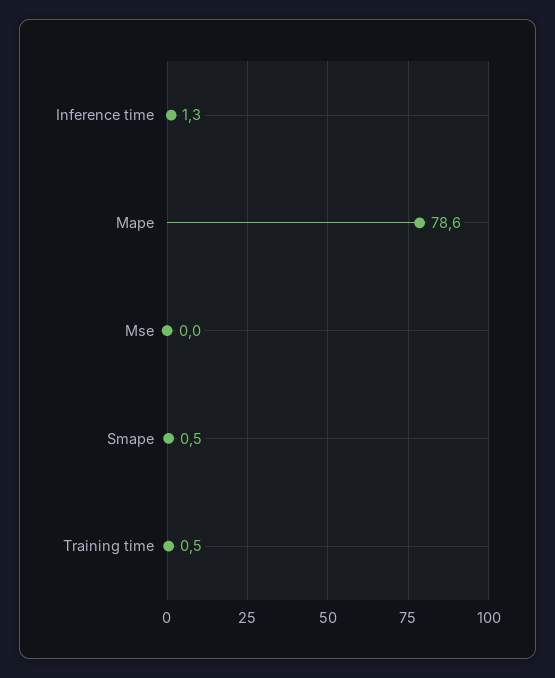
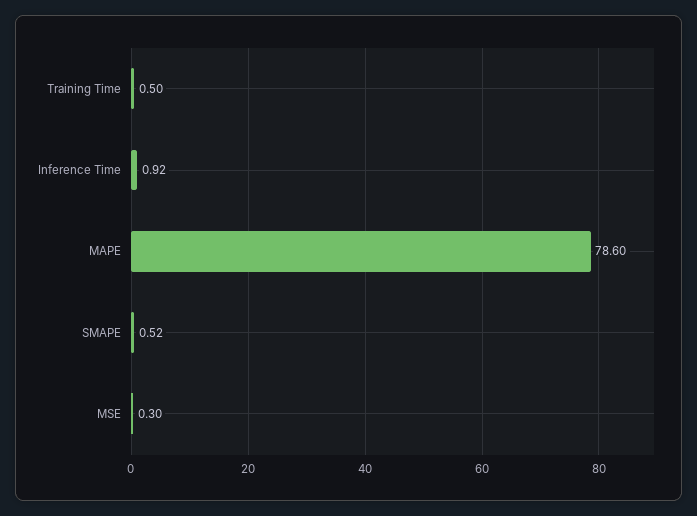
Inference time: 1.3 -> 0.92
Mse: 0 -> 0.3

